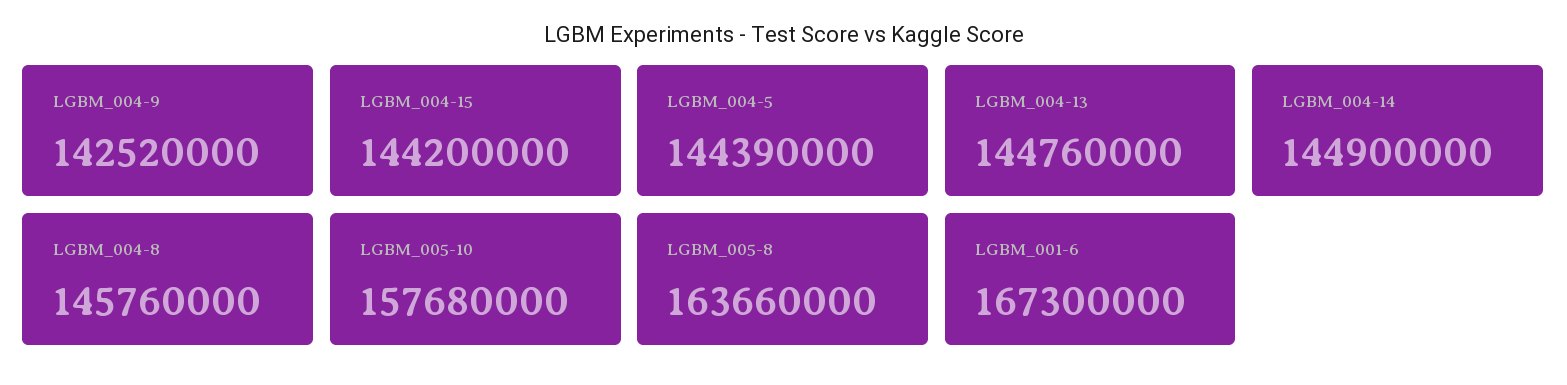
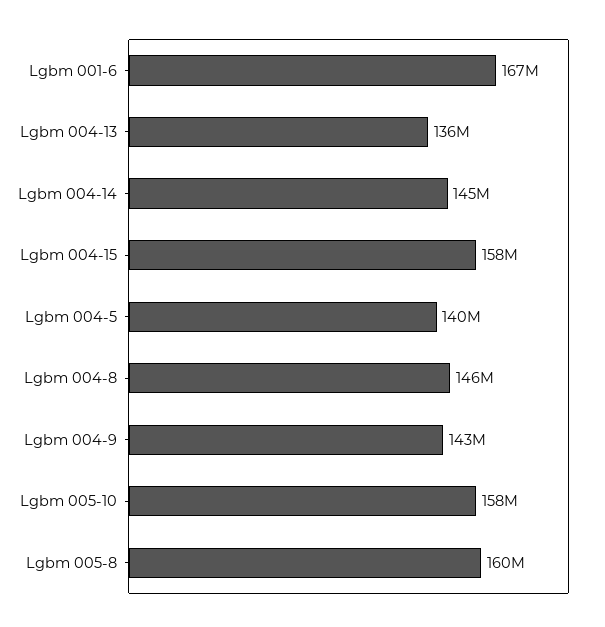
LGBM_004-15: 144200000 -> 158000000
LGBM_004-5: 144390000 -> 140000000
LGBM_004-13: 144760000 -> 136000000
LGBM_005-8: 163660000 -> 160000000

